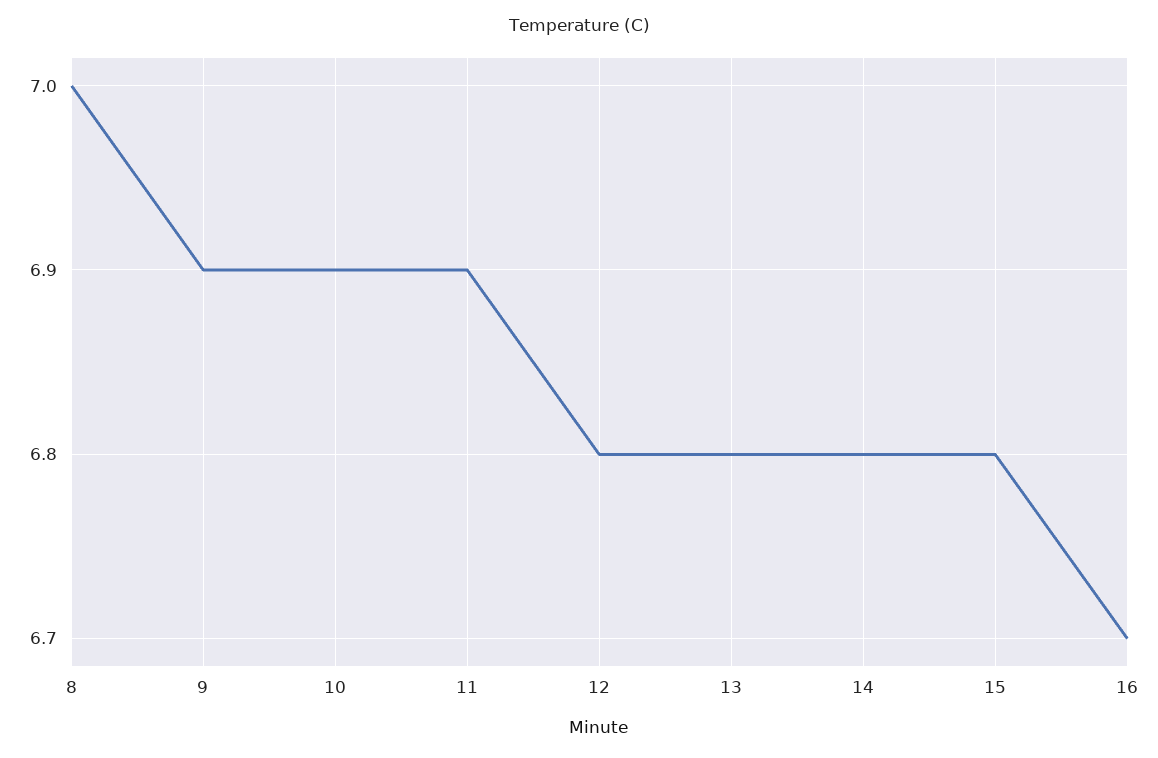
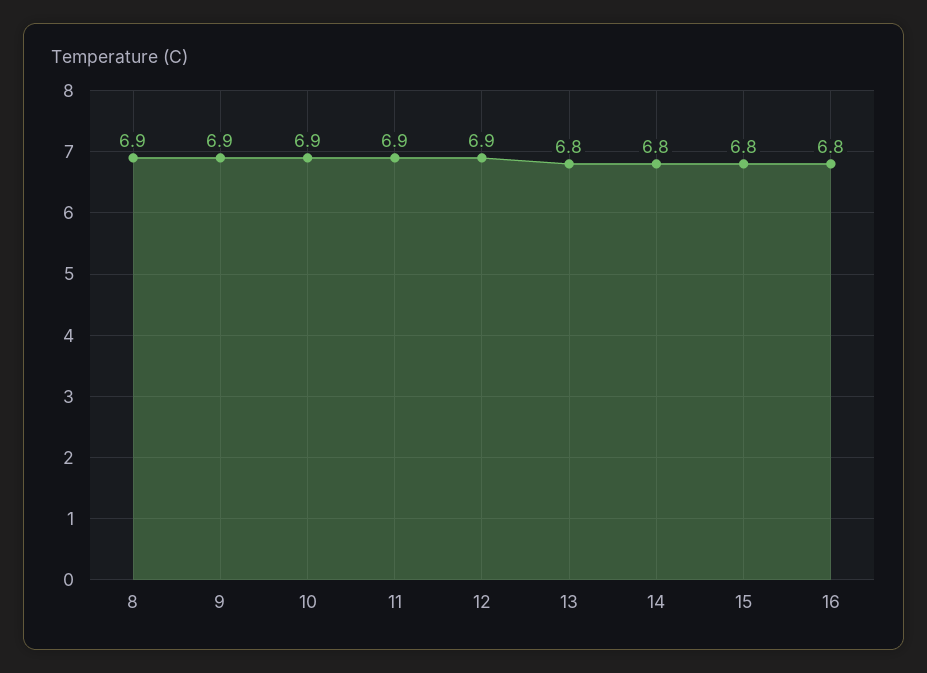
8: 7 -> 6.9
12: 6.8 -> 6.9
16: 6.7 -> 6.8

